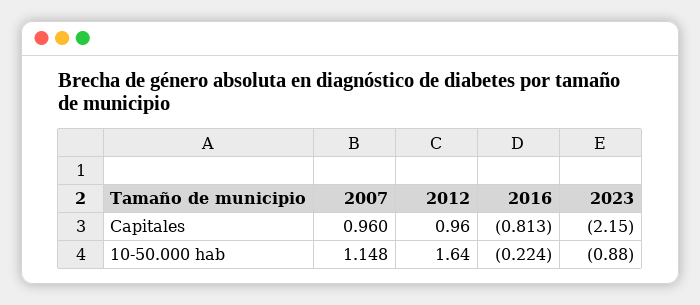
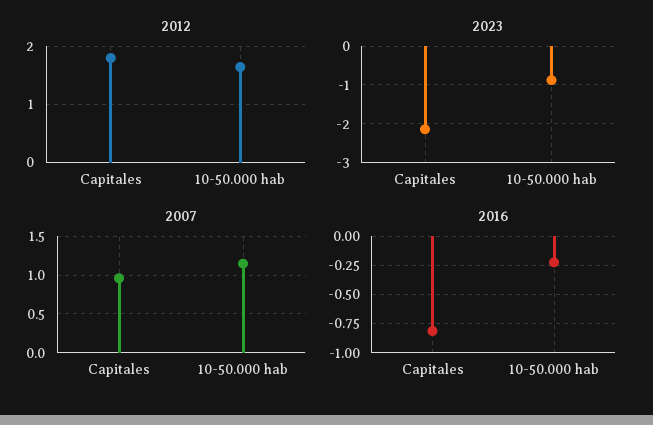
2012, Capitales: 0.96 -> 1.8

